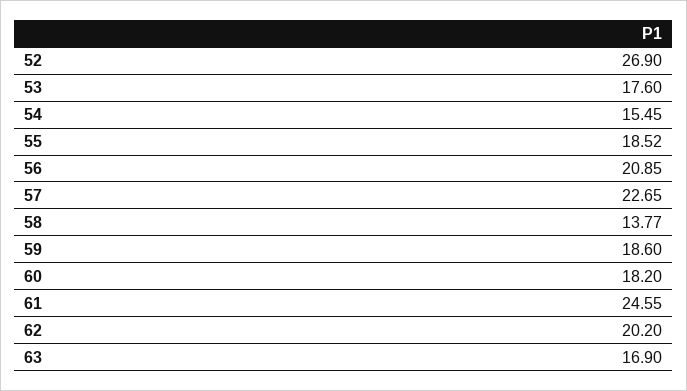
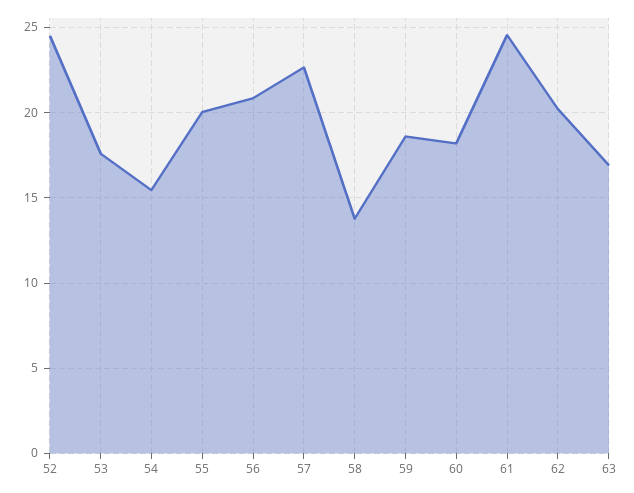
52: 26.9 -> 24.5
55: 18.52 -> 20

